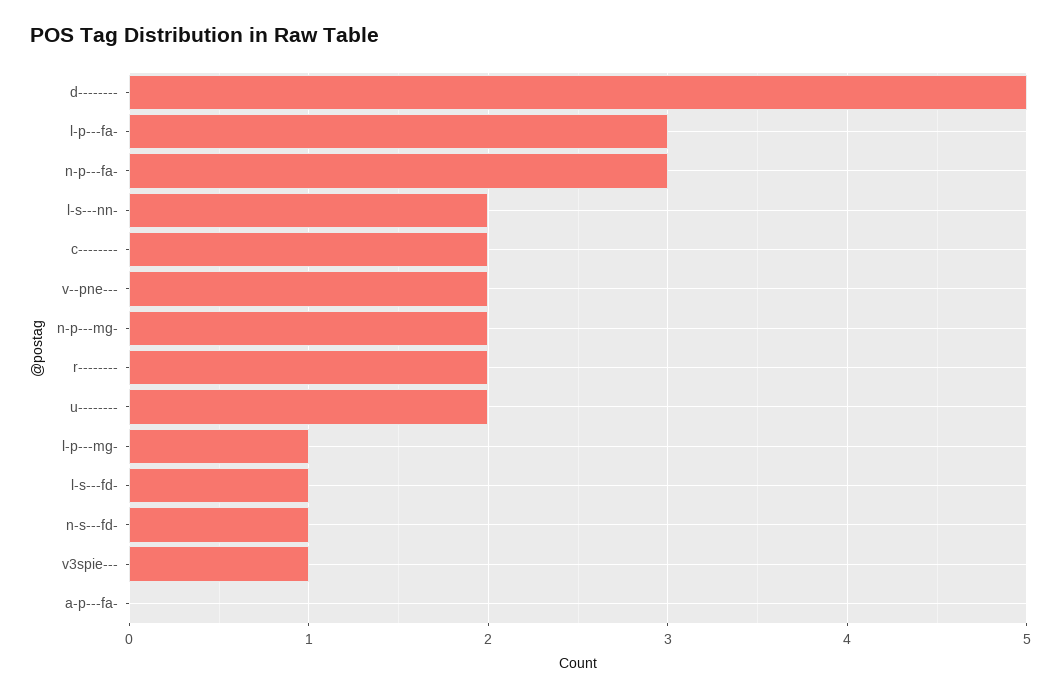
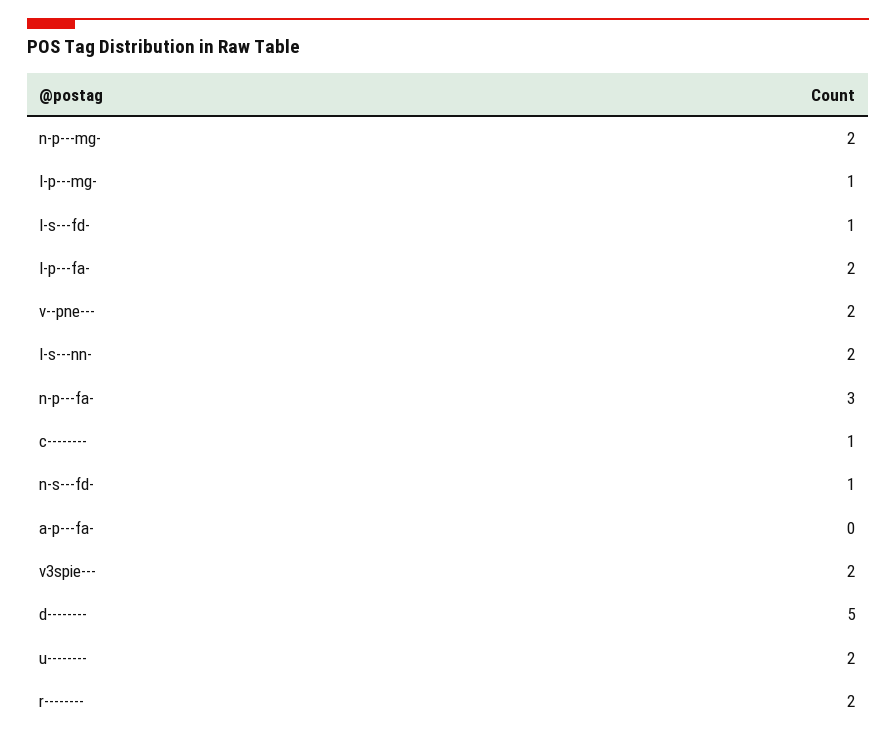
l-p---fa-: 3 -> 2
c--------: 2 -> 1
v3spie---: 1 -> 2

